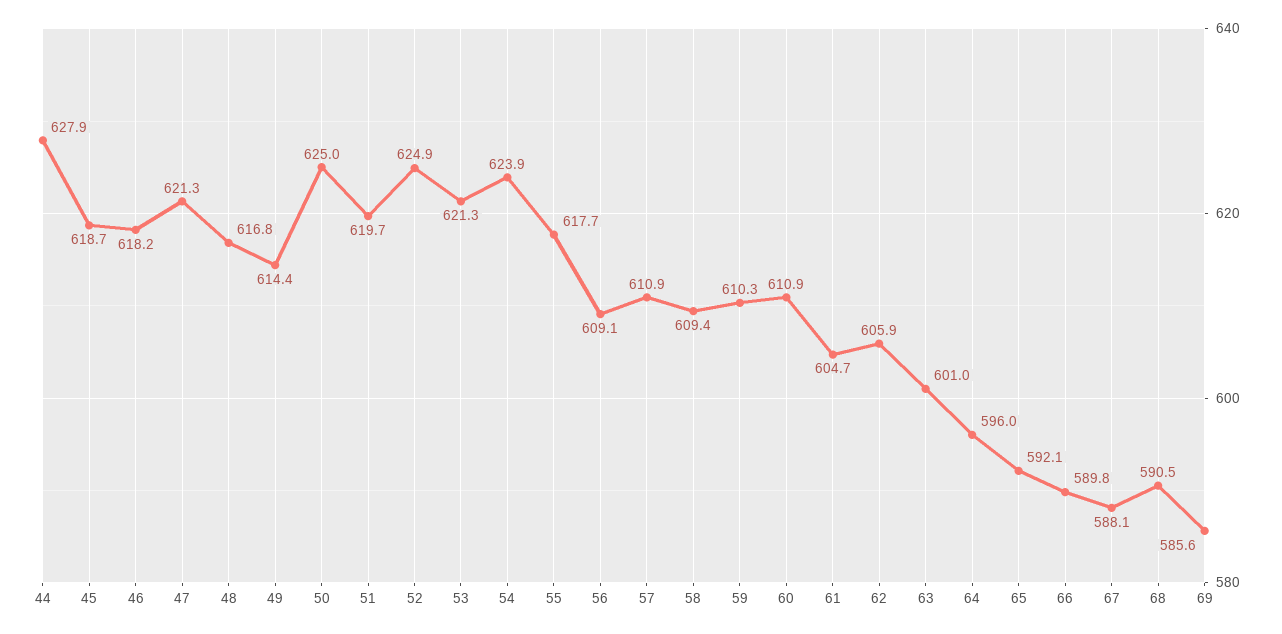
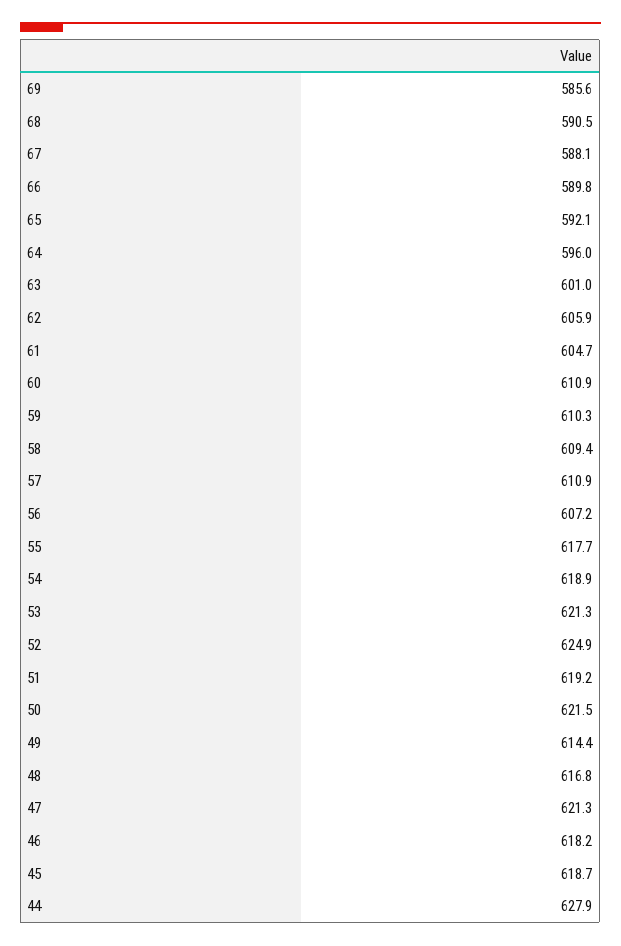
50: 625 -> 621.5
51: 619.7 -> 619.2
54: 623.9 -> 618.9
56: 609.1 -> 607.2

